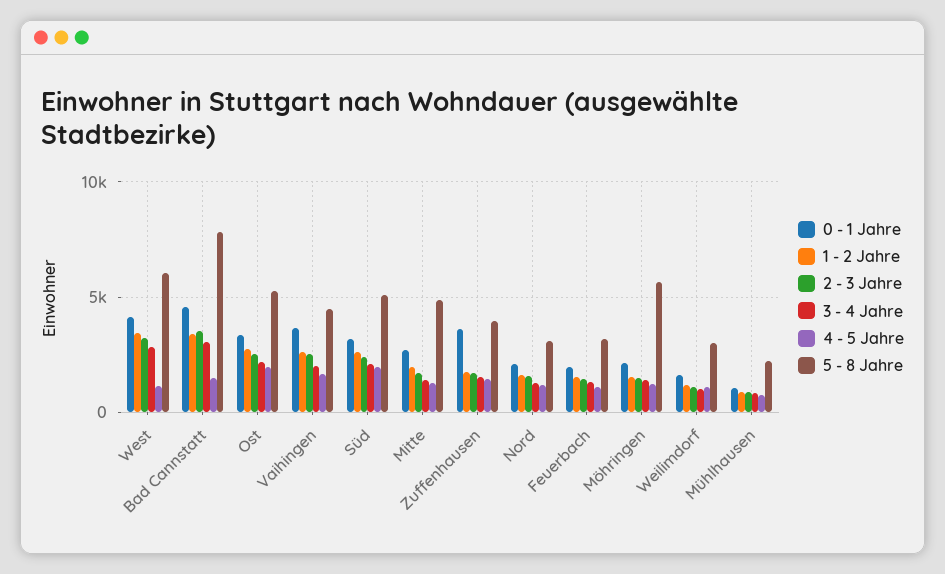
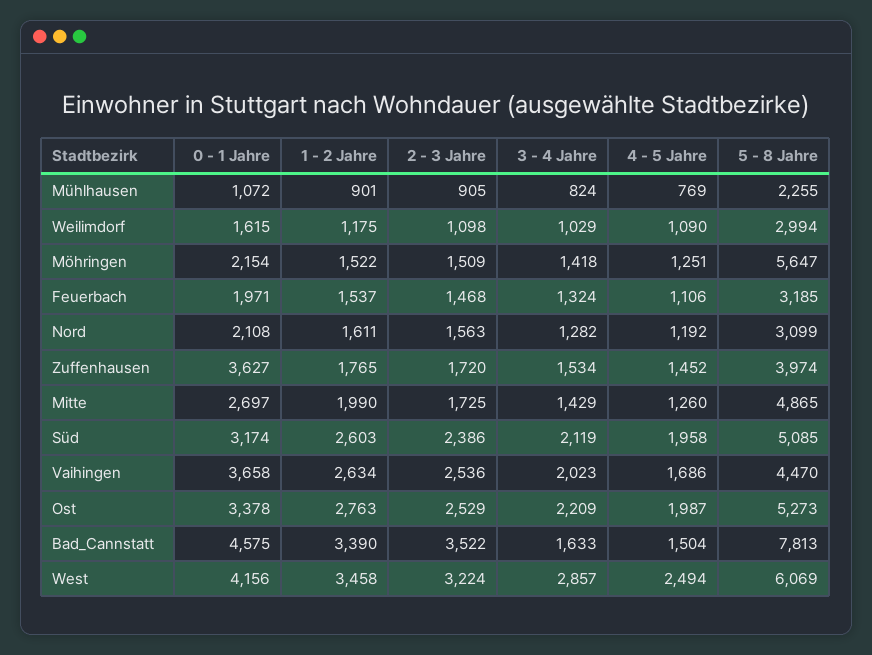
4 - 5 Jahre, West: 1000 -> 2494
3 - 4 Jahre, Bad Cannstatt: 3000 -> 1633

